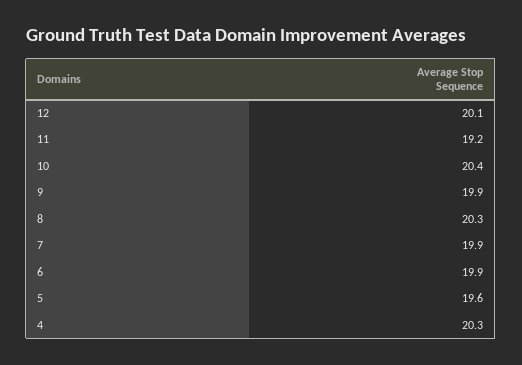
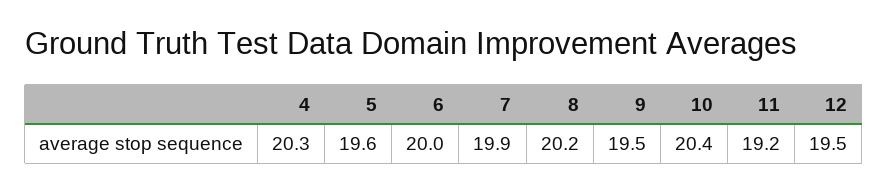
12: 20.1 -> 19.5
9: 19.9 -> 19.5
8: 20.3 -> 20.2
6: 19.9 -> 20

